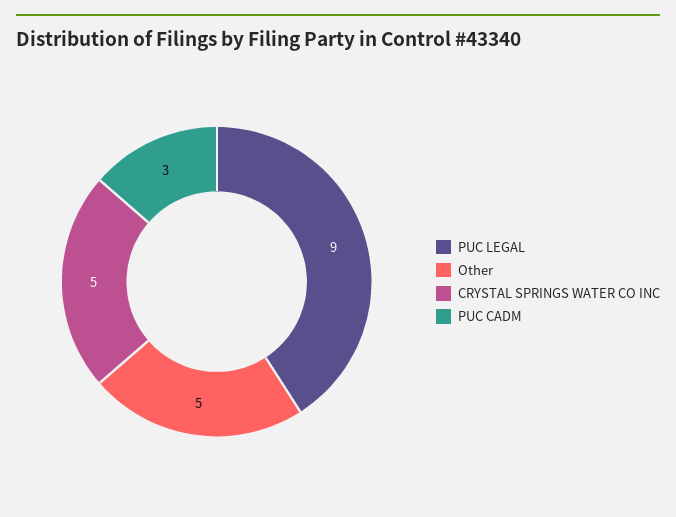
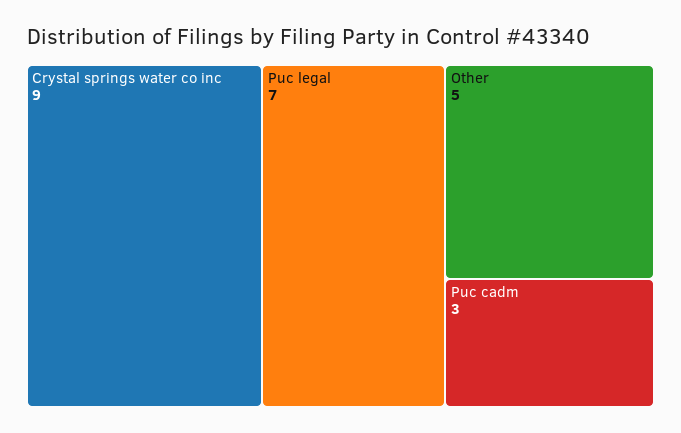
PUC LEGAL: 9 -> 7
CRYSTAL SPRINGS WATER CO INC: 5 -> 9

